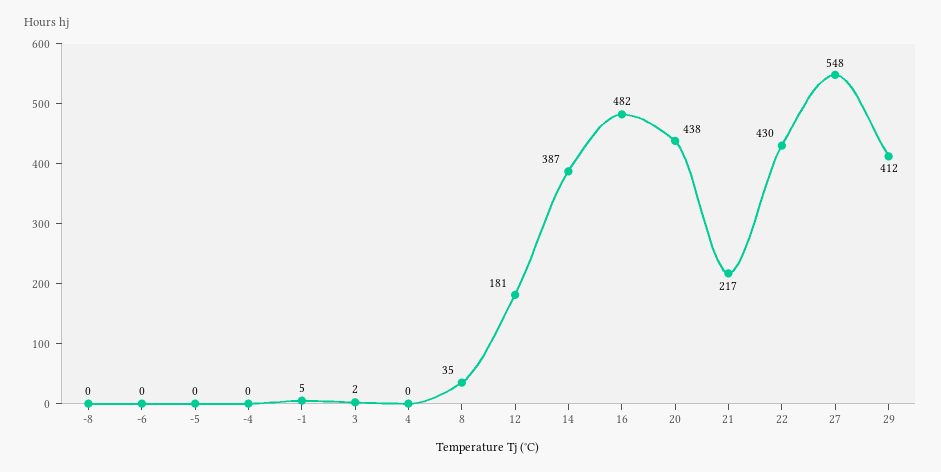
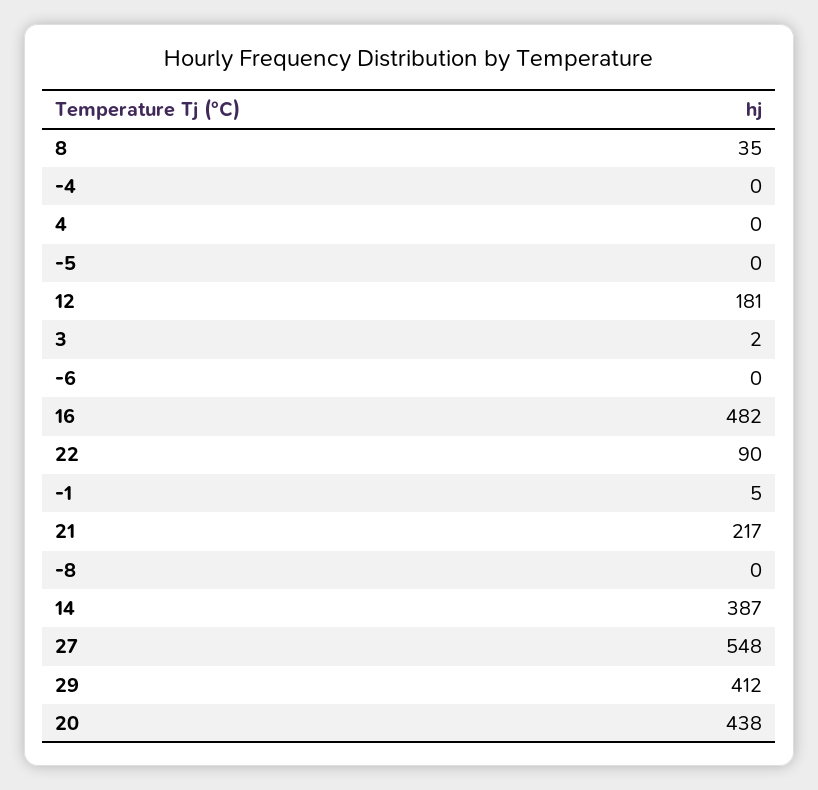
22: 430 -> 90

